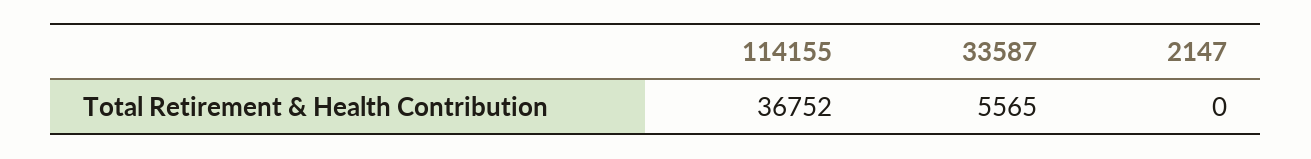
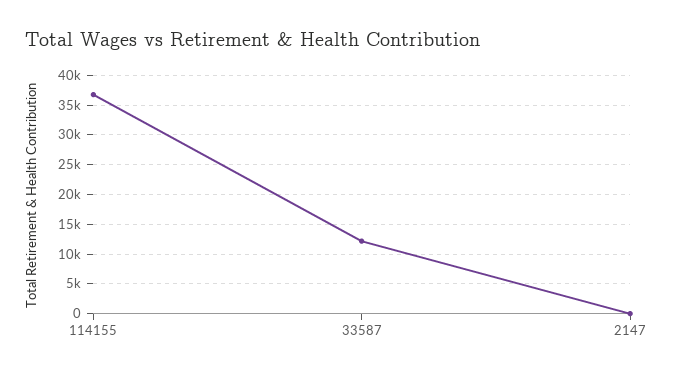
33587: 5565 -> 12500

